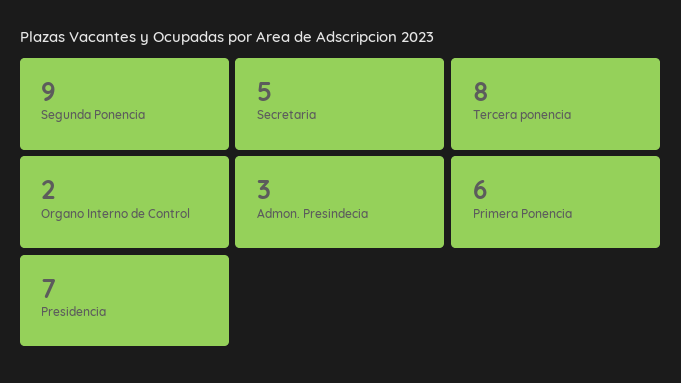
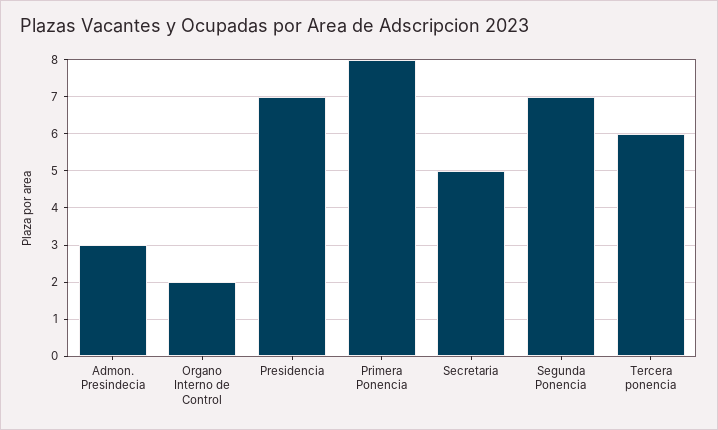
Segunda Ponencia: 9 -> 7
Tercera ponencia: 8 -> 6
Primera Ponencia: 6 -> 8

